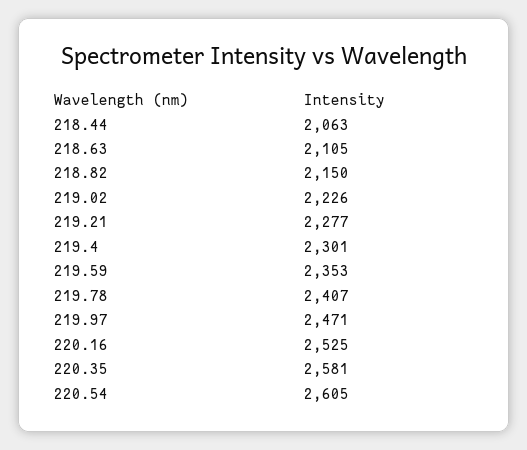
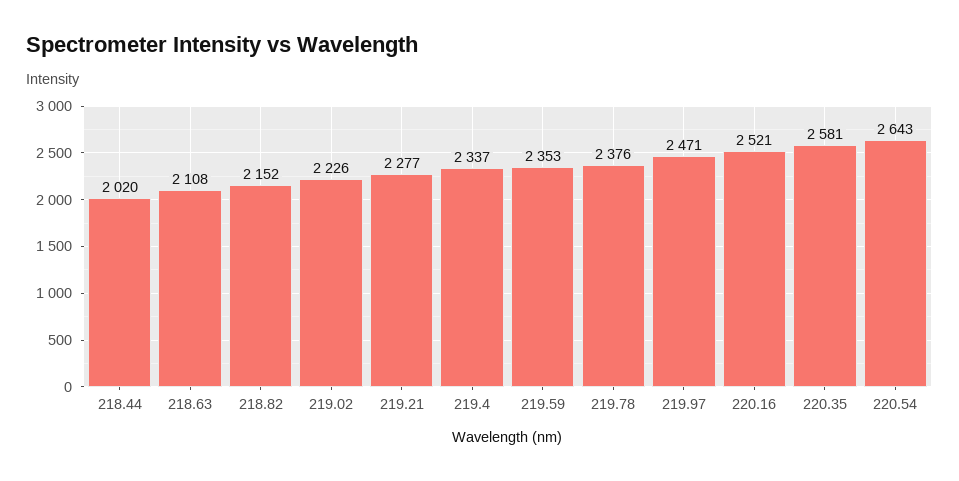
218.44: 2063 -> 2020
218.63: 2105 -> 2108
218.82: 2150 -> 2152
219.4: 2301 -> 2337
219.78: 2407 -> 2376
220.16: 2525 -> 2521
220.54: 2605 -> 2643

